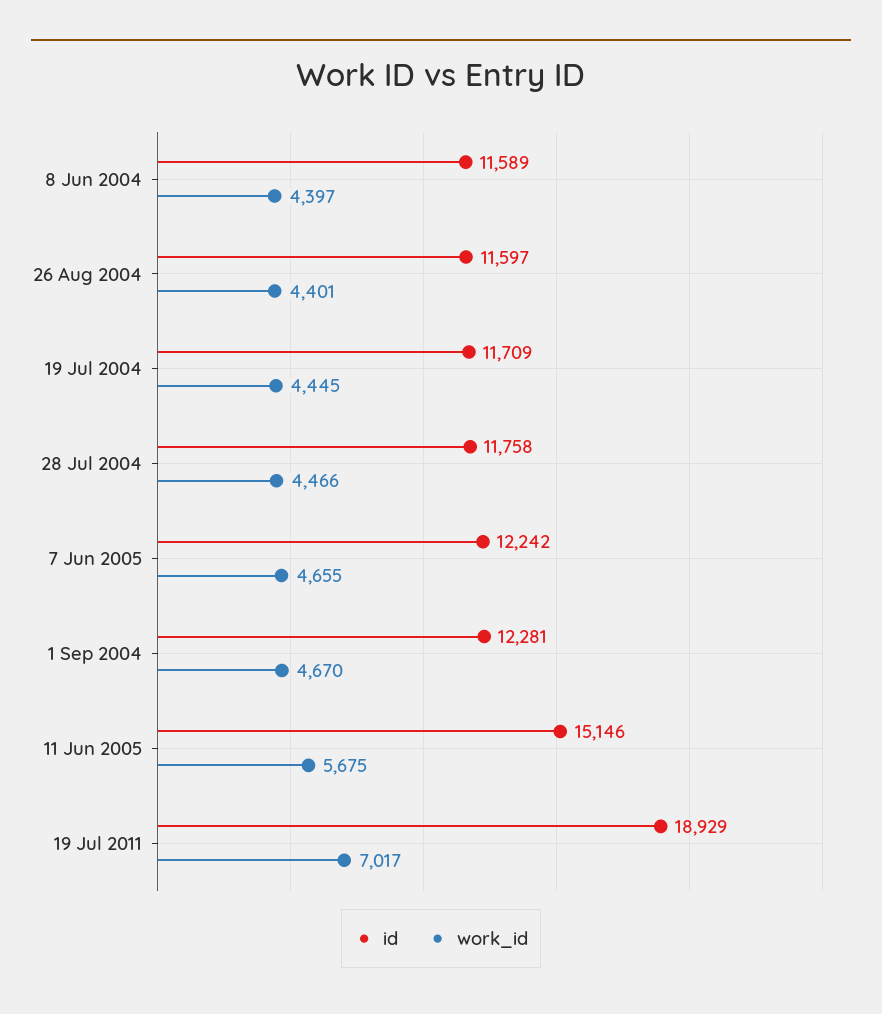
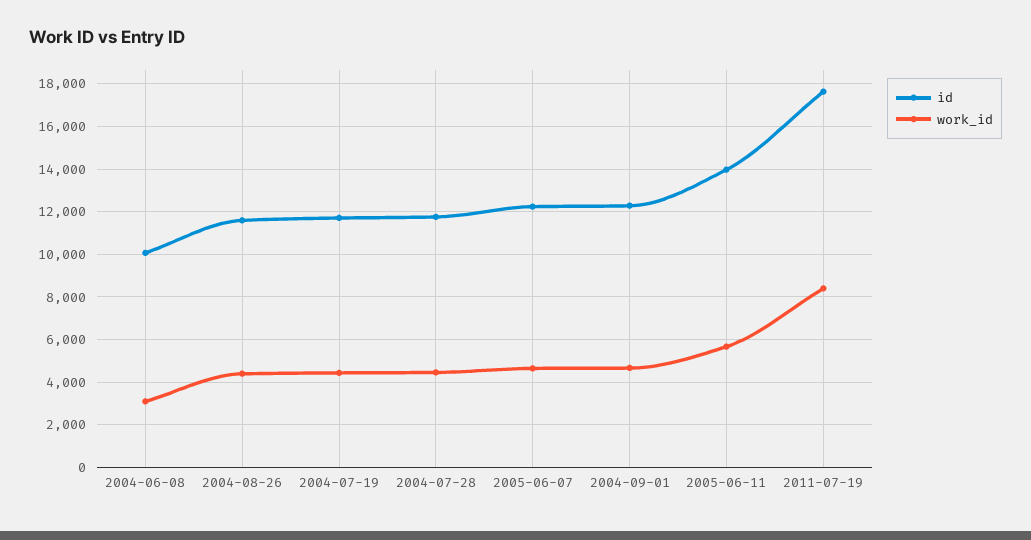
id, 8 Jun 2004: 11589 -> 10000
work_id, 8 Jun 2004: 4397 -> 3000
id, 11 Jun 2005: 15146 -> 14000
id, 19 Jul 2011: 18929 -> 17500
work_id, 19 Jul 2011: 7017 -> 8500

